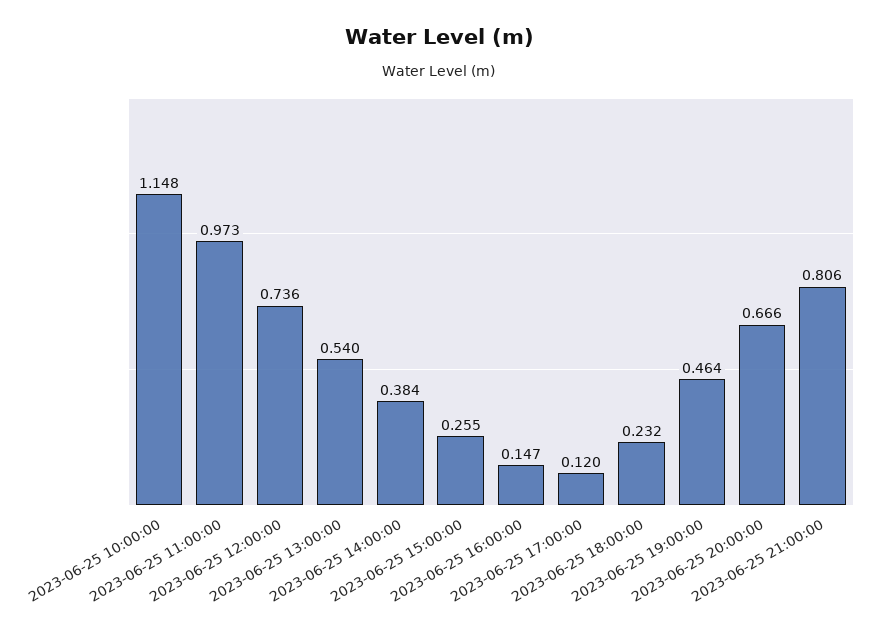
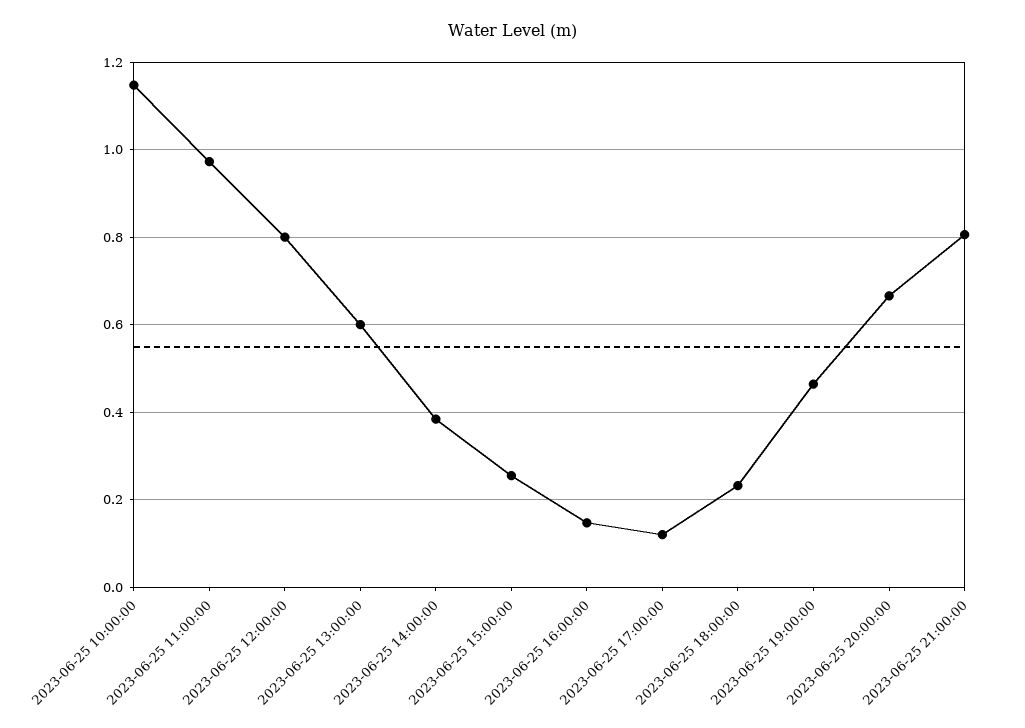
2023-06-25 12:00:00: 0.736 -> 0.8
2023-06-25 13:00:00: 0.54 -> 0.6

